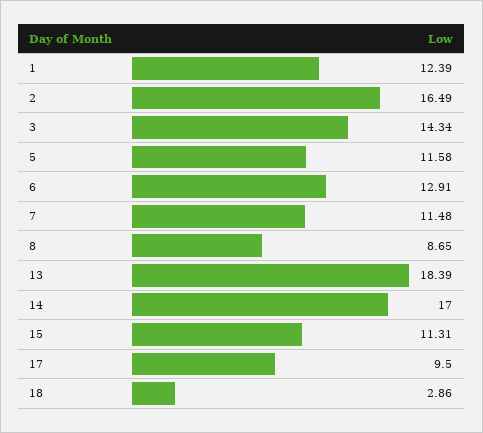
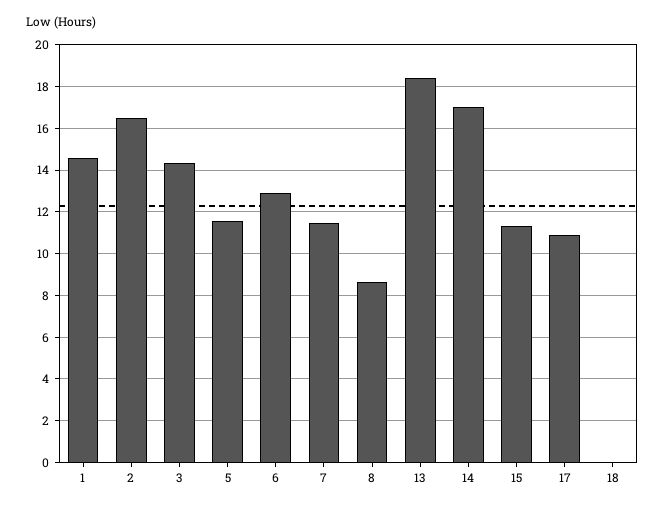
1: 12.39 -> 14.5
17: 9.5 -> 11
18: 2.86 -> 0

